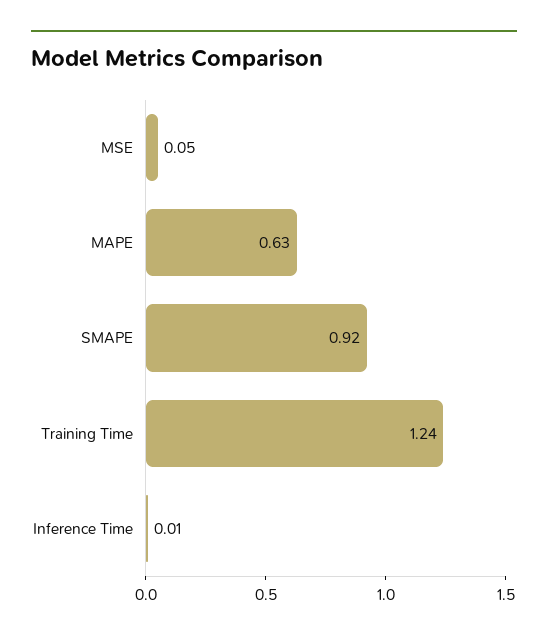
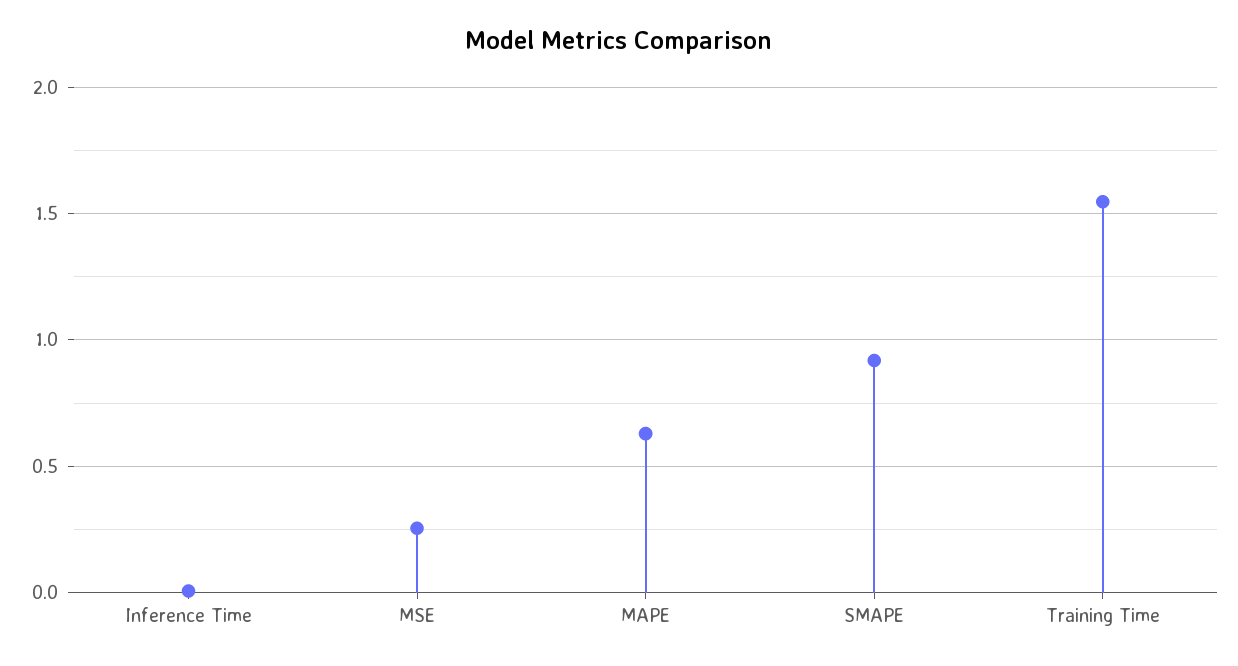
MSE: 0.05 -> 0.25
Training Time: 1.24 -> 1.55

